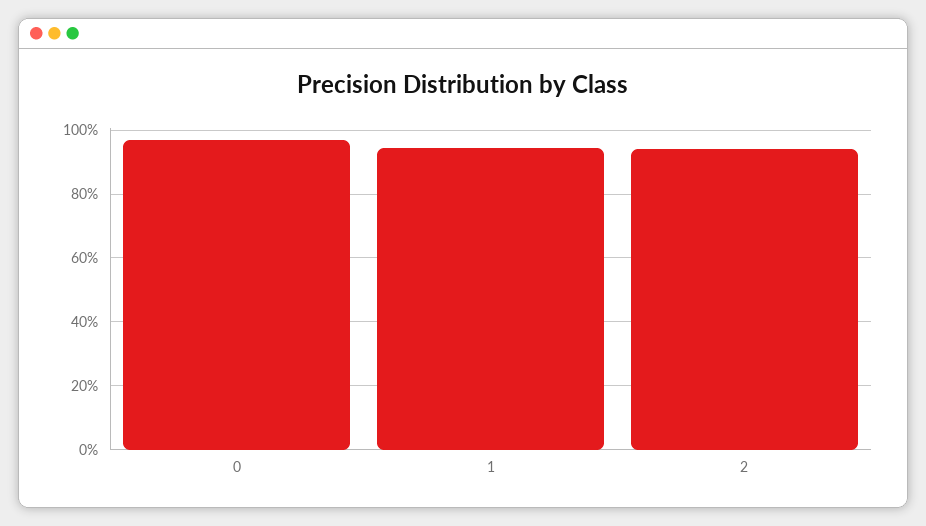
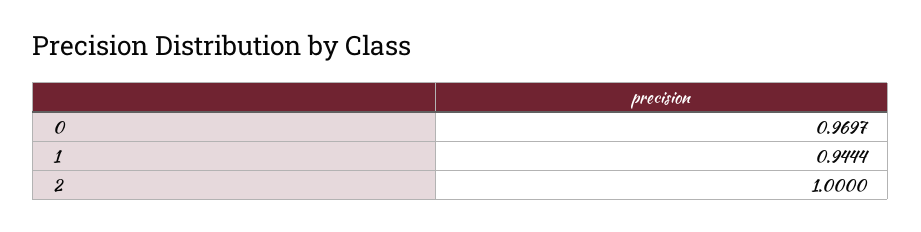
2: 0.94 -> 1

